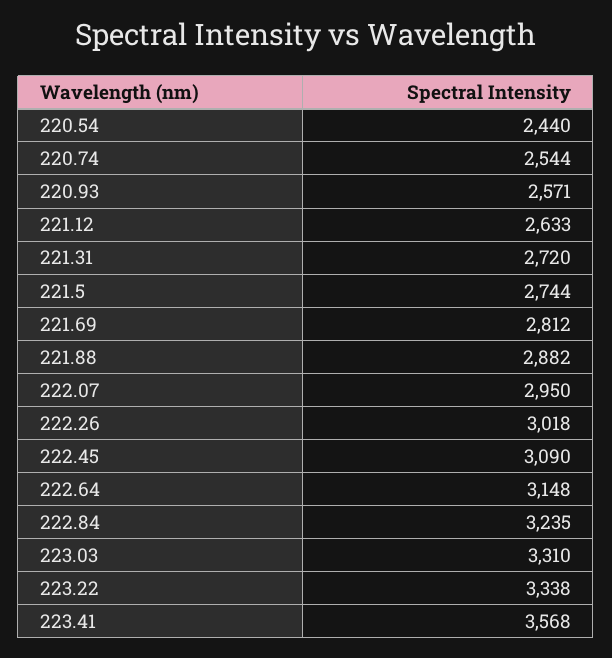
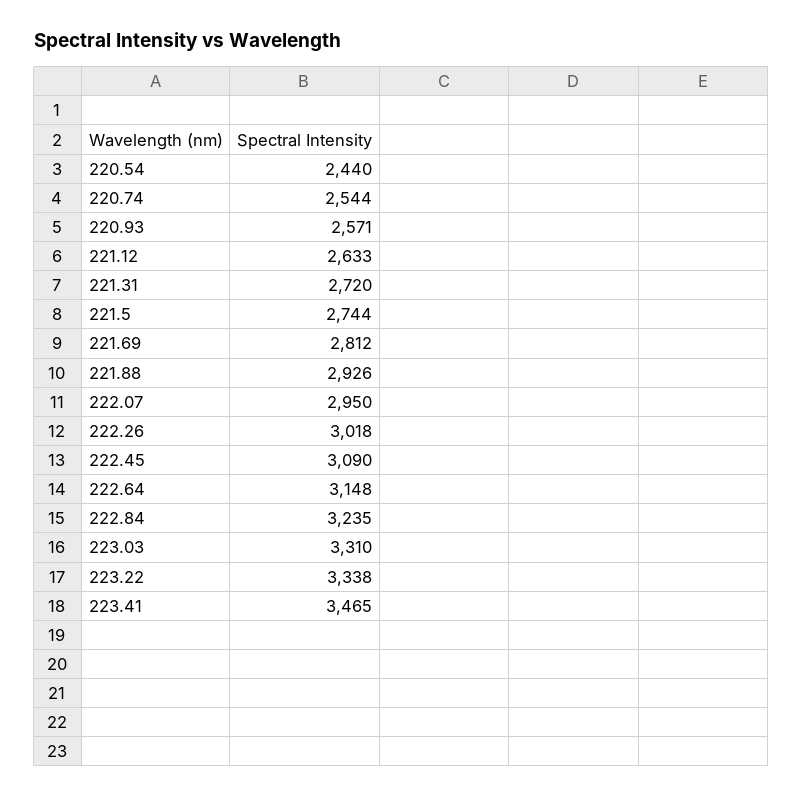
221.88: 2882 -> 2926
223.41: 3568 -> 3465

